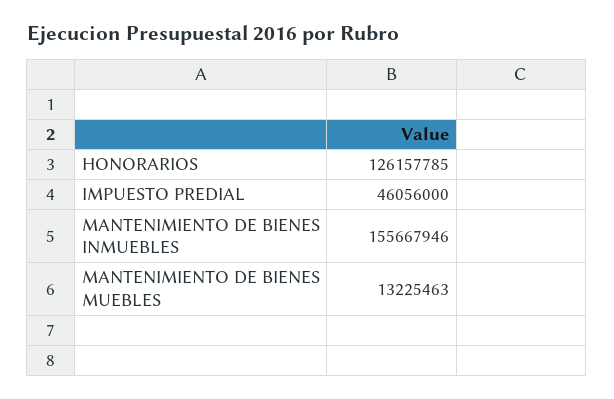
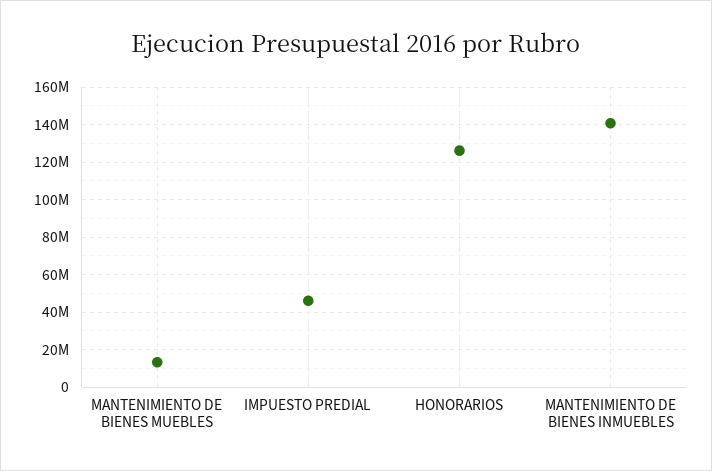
MANTENIMIENTO DE BIENES INMUEBLES: 155667946 -> 140000000

